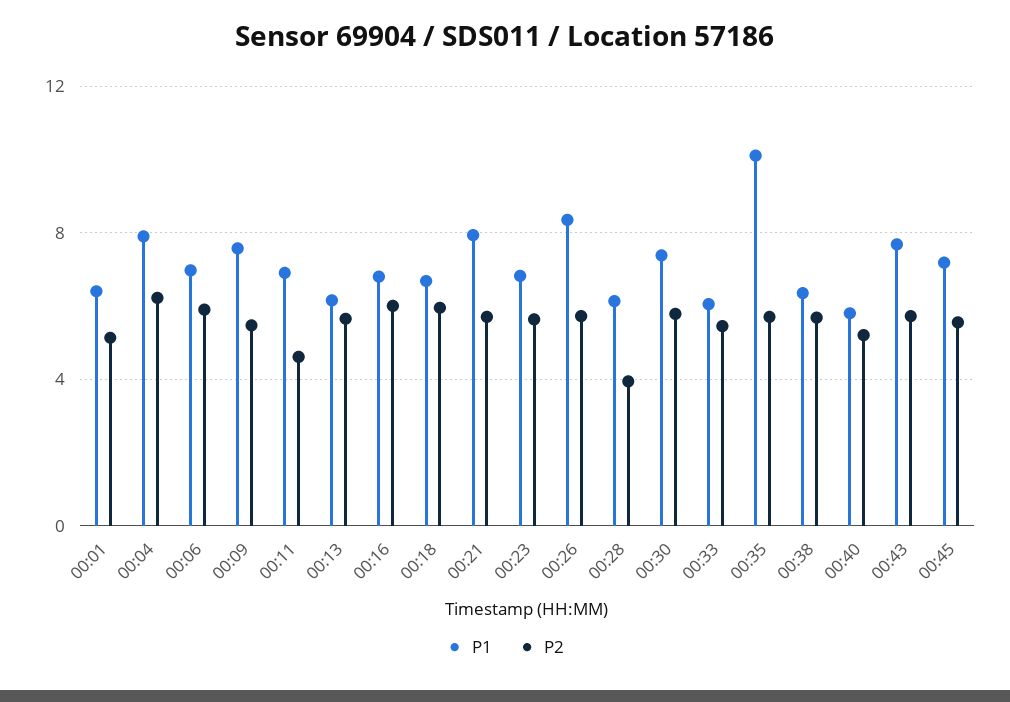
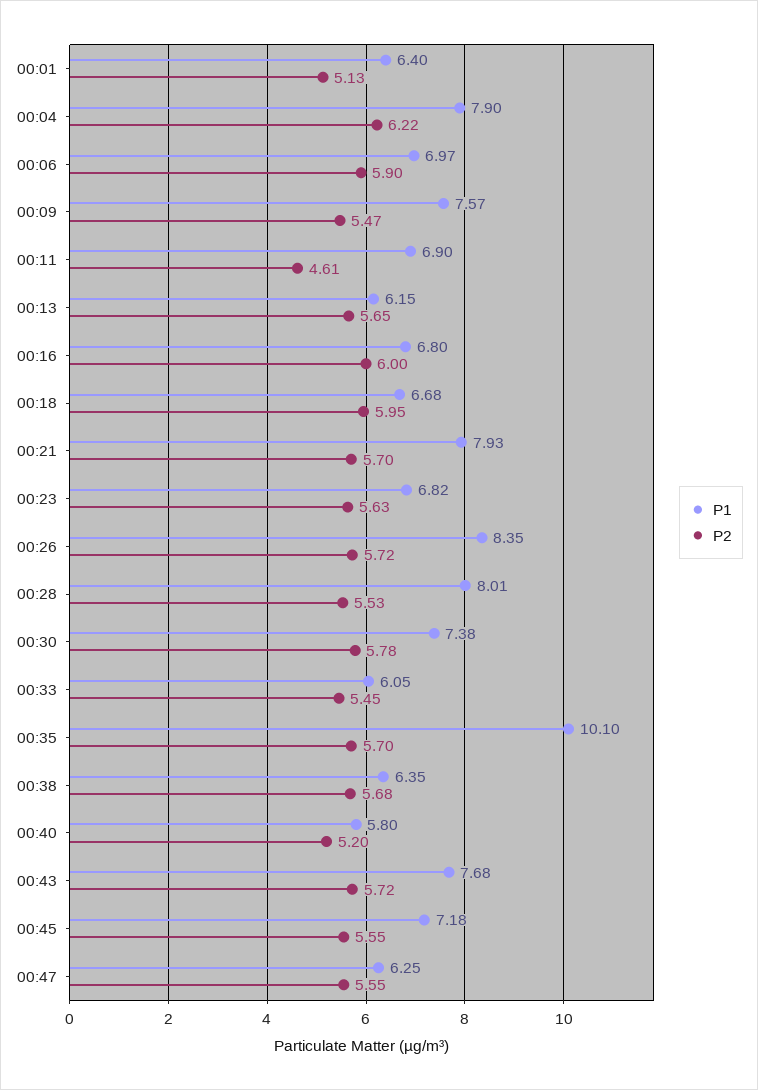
P1, 00:28: 6 -> 8.01
P2, 00:28: 4 -> 5.53
P1, 00:47: none -> 6.25
P2, 00:47: none -> 5.55

